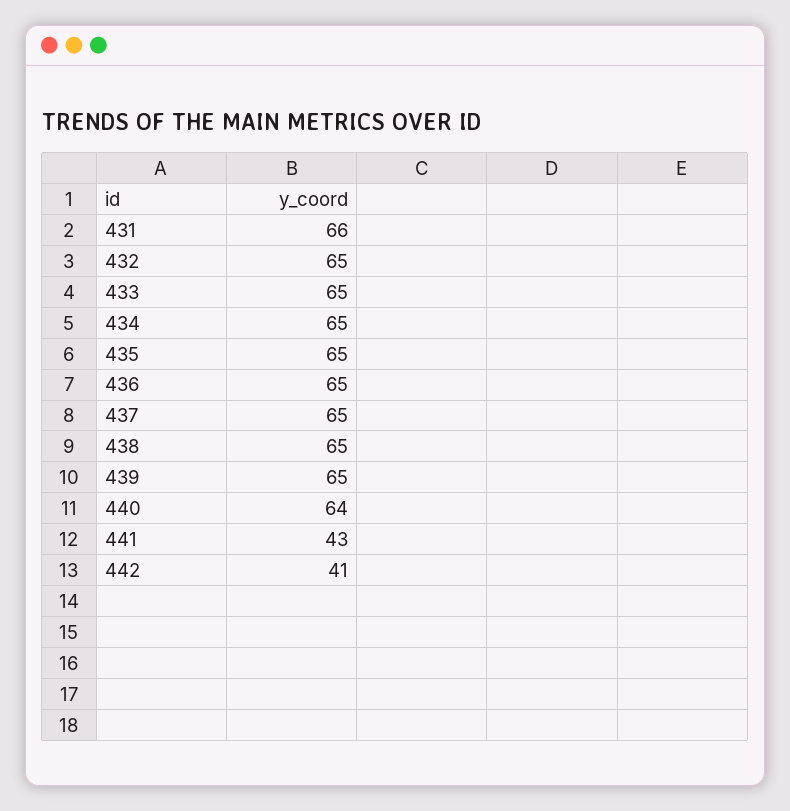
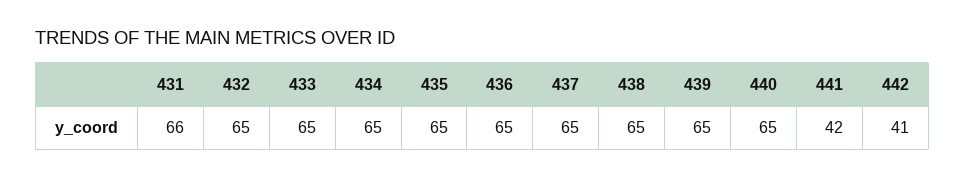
440: 64 -> 65
441: 43 -> 42

